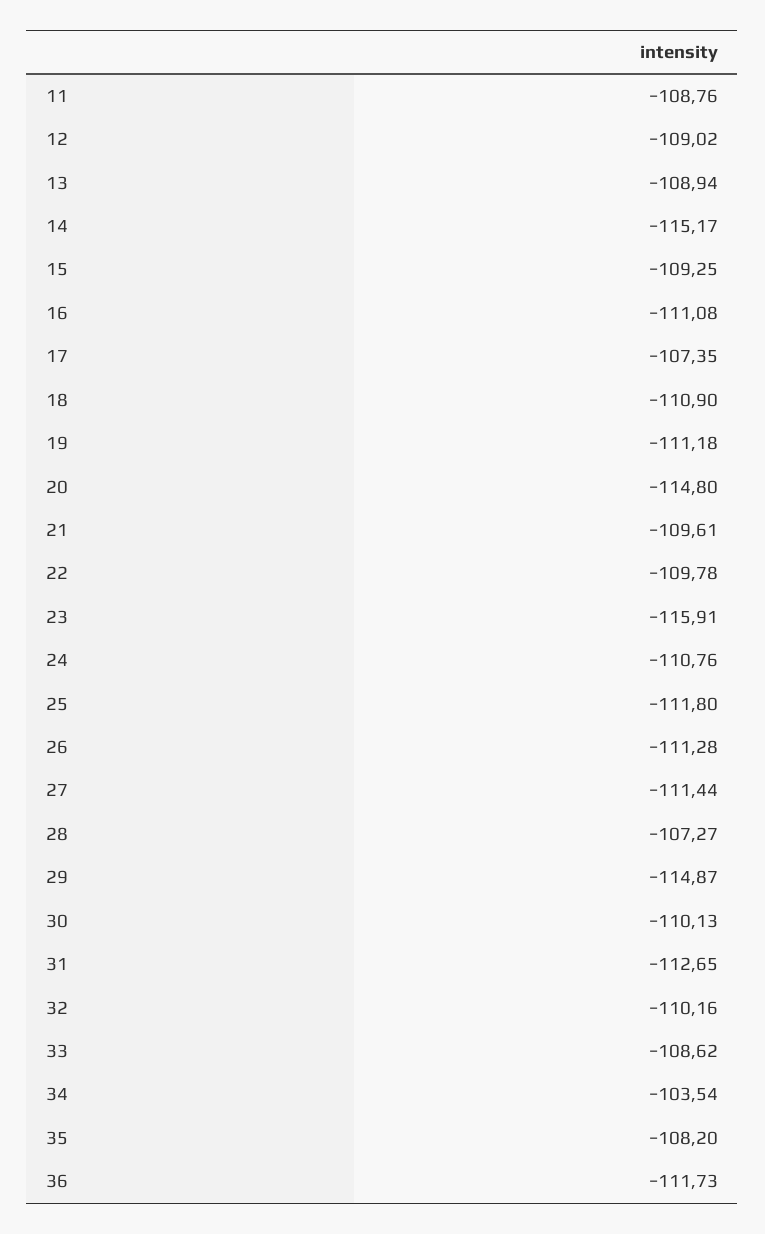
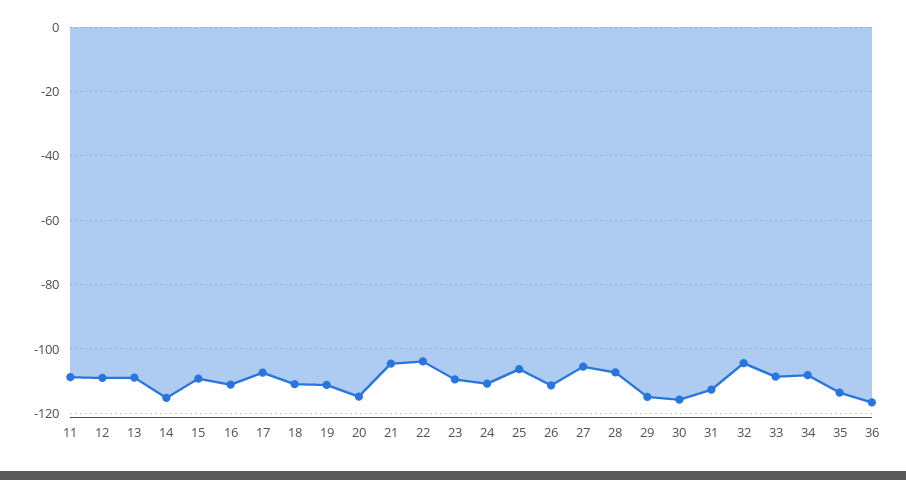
21: -109.61 -> -104
22: -109.78 -> -104
23: -115.91 -> -110
25: -111.8 -> -106
27: -111.44 -> -106
30: -110.13 -> -116
32: -110.16 -> -104
34: -103.54 -> -108
35: -108.2 -> -114
36: -111.73 -> -116

